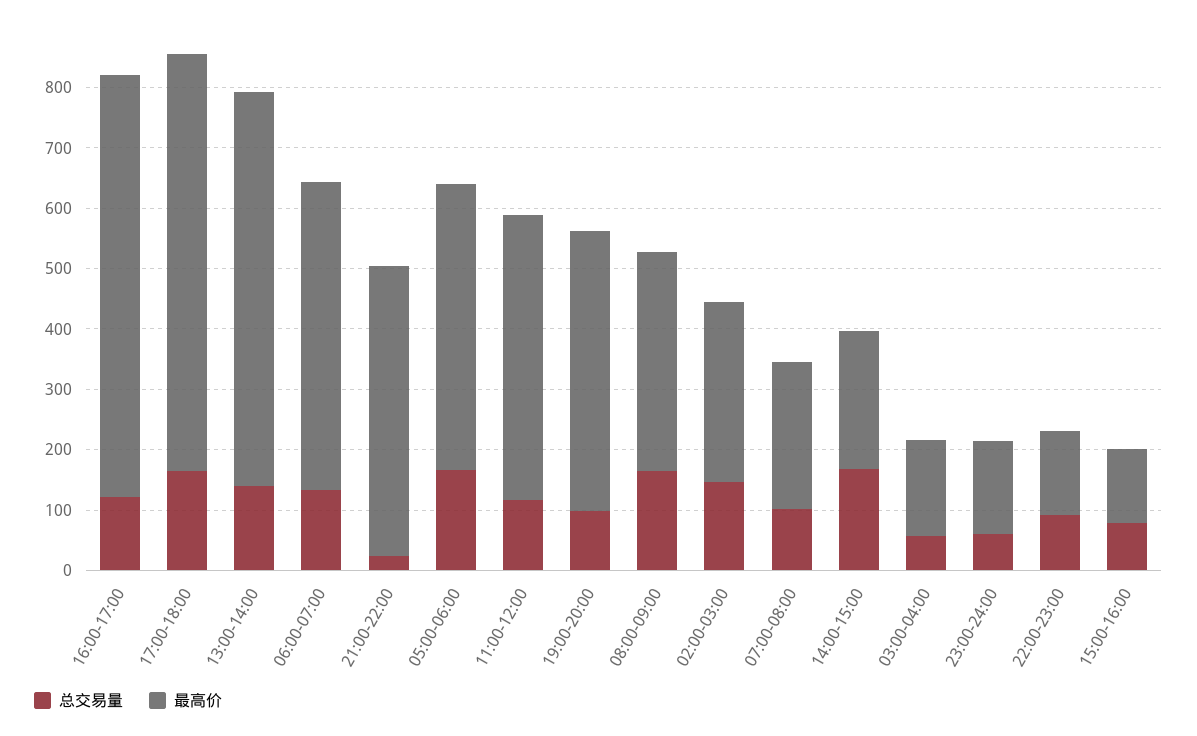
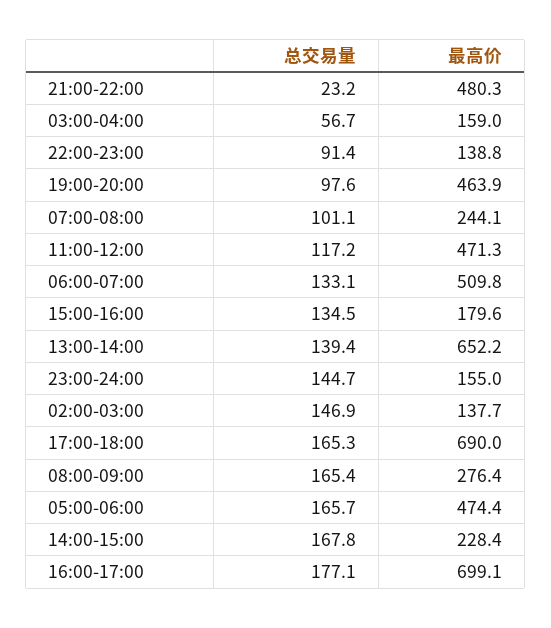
总交易量, 16:00-17:00: 120 -> 177.1
最高价, 08:00-09:00: 360 -> 276.4
最高价, 02:00-03:00: 300 -> 137.7
总交易量, 23:00-24:00: 60 -> 144.7
总交易量, 15:00-16:00: 80 -> 134.5
最高价, 15:00-16:00: 120 -> 179.6

